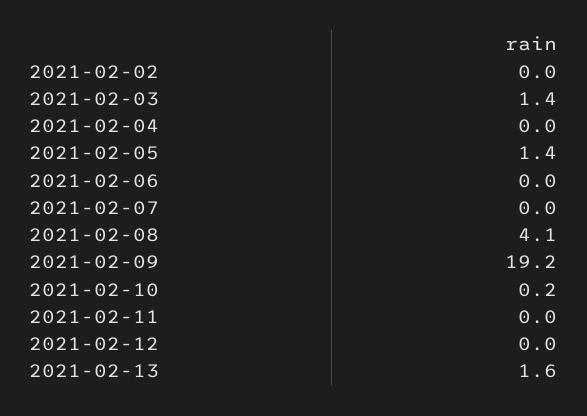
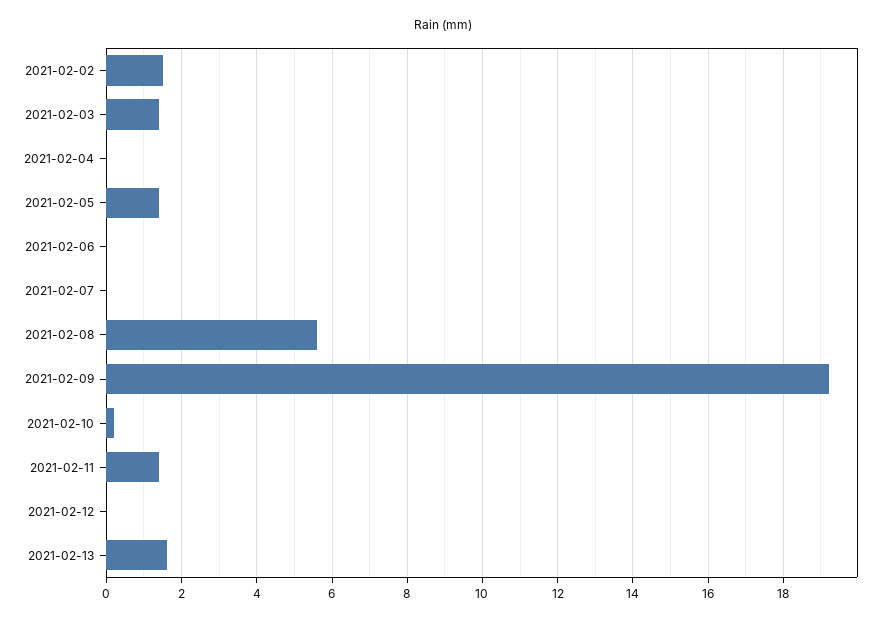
2021-02-02: 0 -> 1.5
2021-02-08: 4.1 -> 5.5
2021-02-11: 0 -> 1.5

